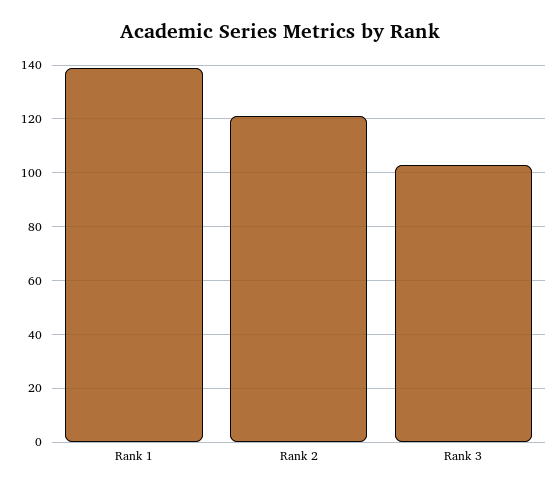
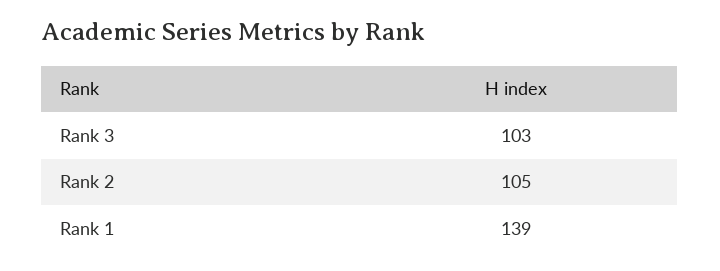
Rank 2: 120 -> 105

